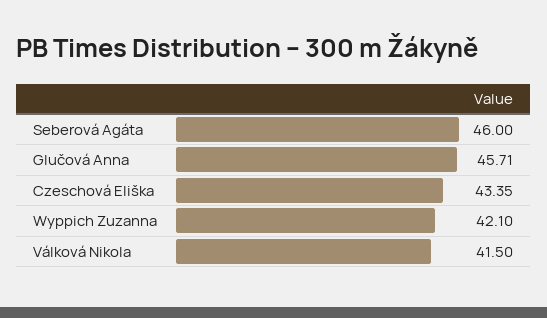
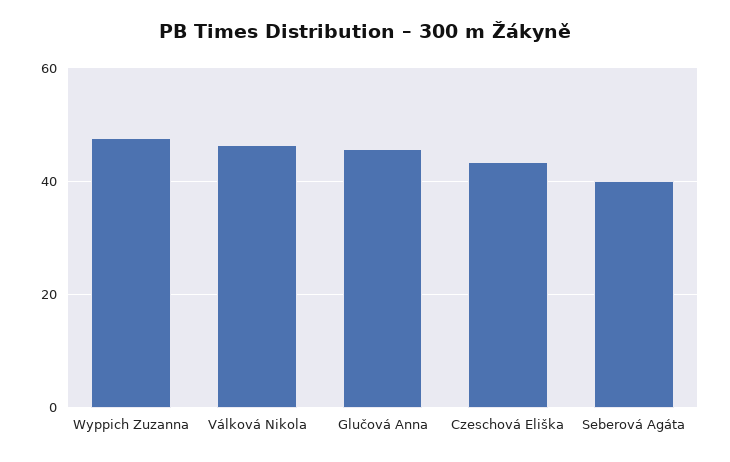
Seberová Agáta: 46 -> 40
Wyppich Zuzanna: 42.1 -> 48
Válková Nikola: 41.5 -> 46

